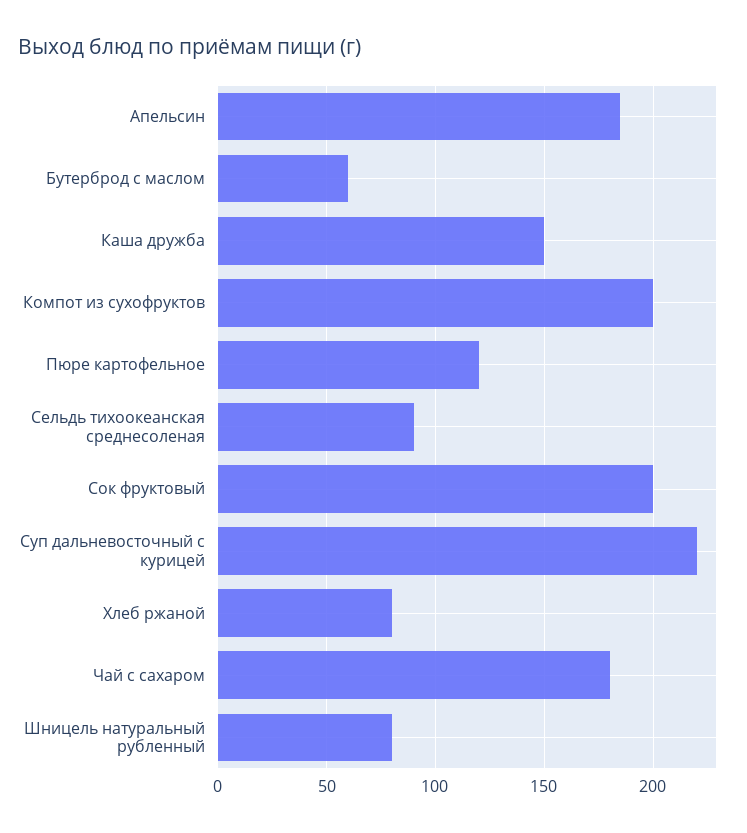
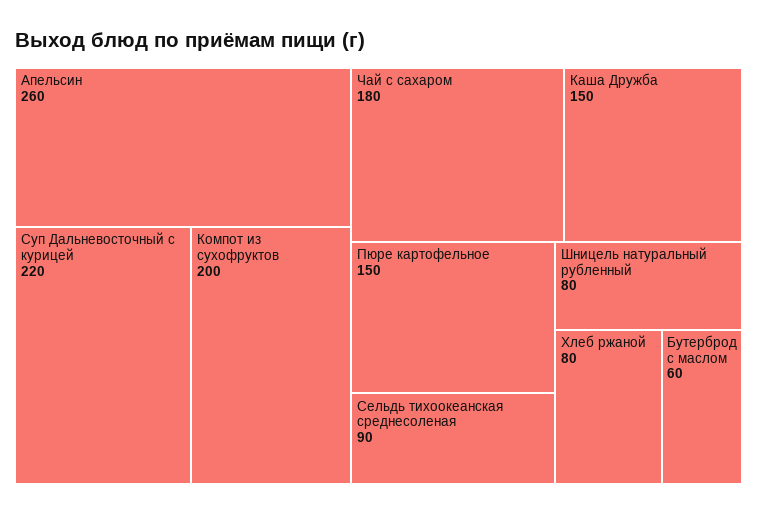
Апельсин: 185 -> 260
Пюре картофельное: 120 -> 150
Сок фруктовый: 200 -> none

